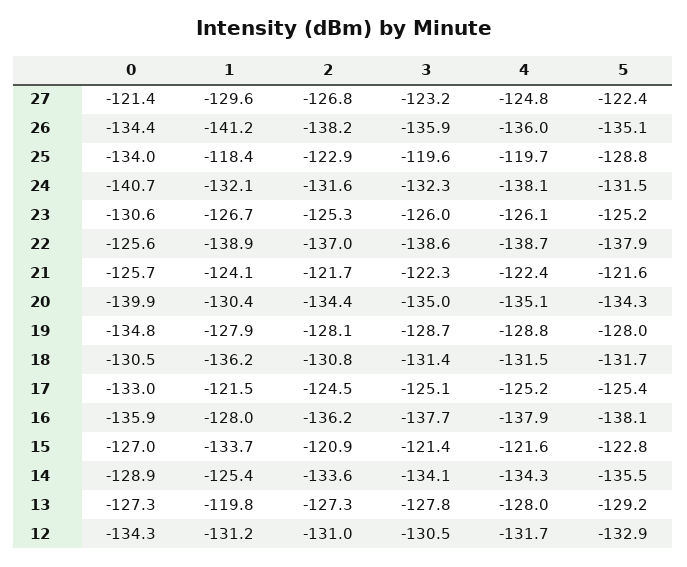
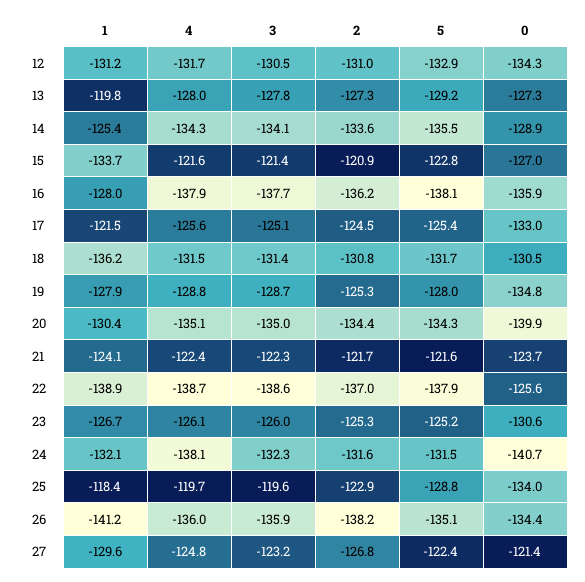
0, 21: -125.7 -> -123.7
2, 19: -128.1 -> -125.3
4, 17: -125.2 -> -125.6

